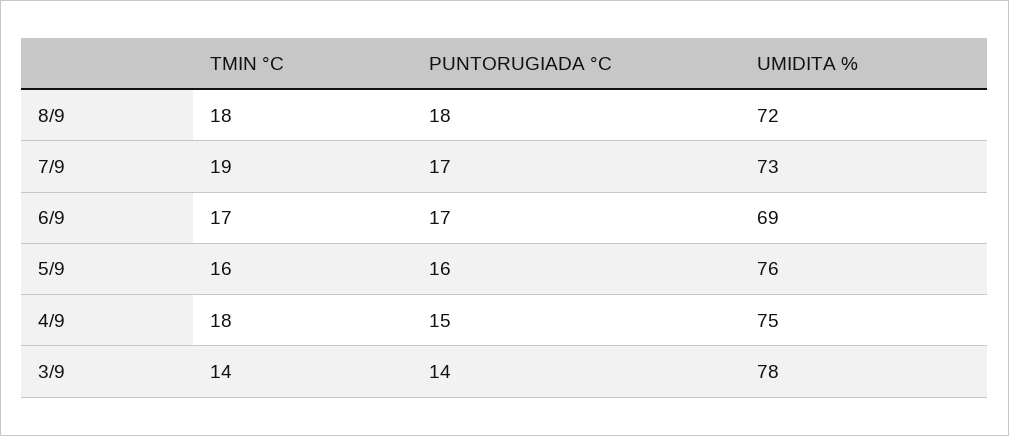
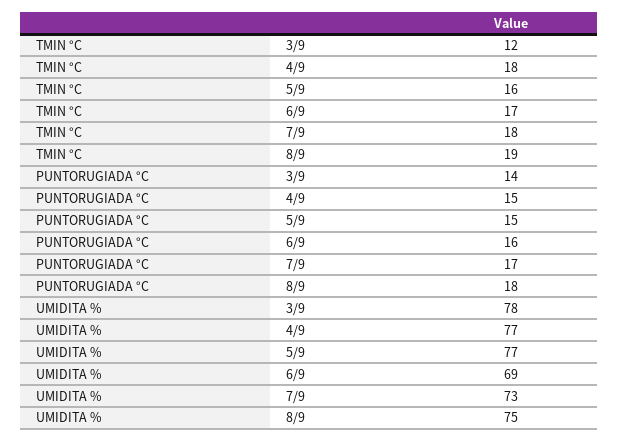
TMIN °C, 8/9: 18 -> 19
UMIDITA %, 8/9: 72 -> 75
TMIN °C, 7/9: 19 -> 18
PUNTORUGIADA °C, 6/9: 17 -> 16
PUNTORUGIADA °C, 5/9: 16 -> 15
UMIDITA %, 5/9: 76 -> 77
UMIDITA %, 4/9: 75 -> 77
TMIN °C, 3/9: 14 -> 12

